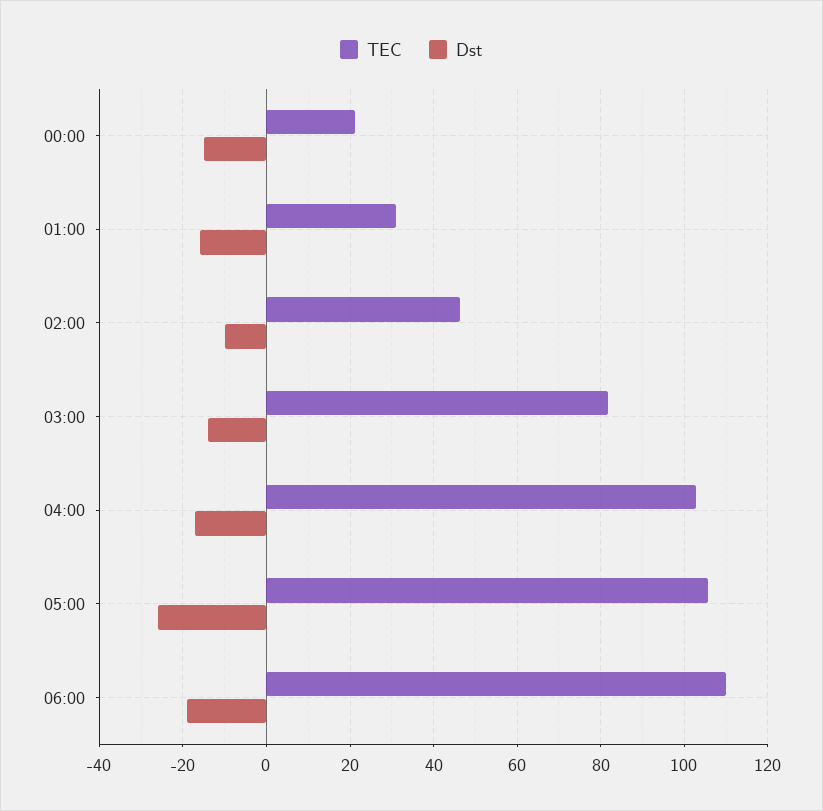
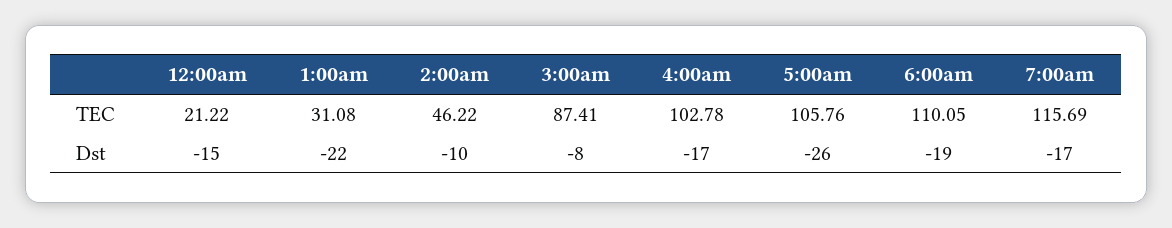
Dst, 01:00: -16 -> -22
TEC, 03:00: 82 -> 87.41
Dst, 03:00: -14 -> -8
TEC, 7:00am: none -> 115.69
Dst, 7:00am: none -> -17

